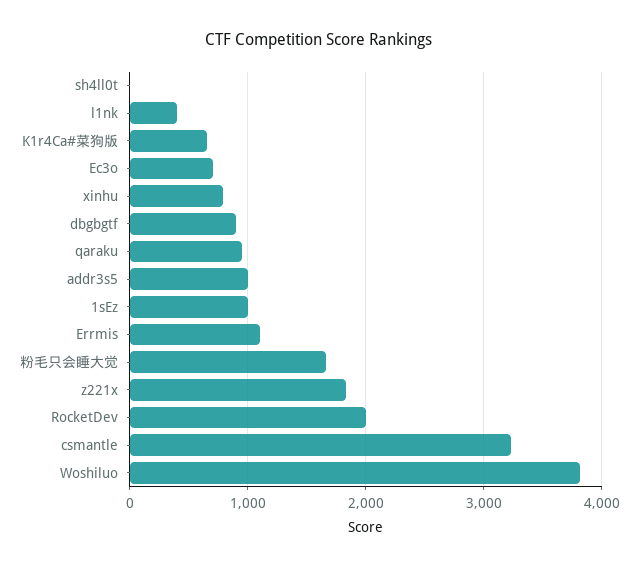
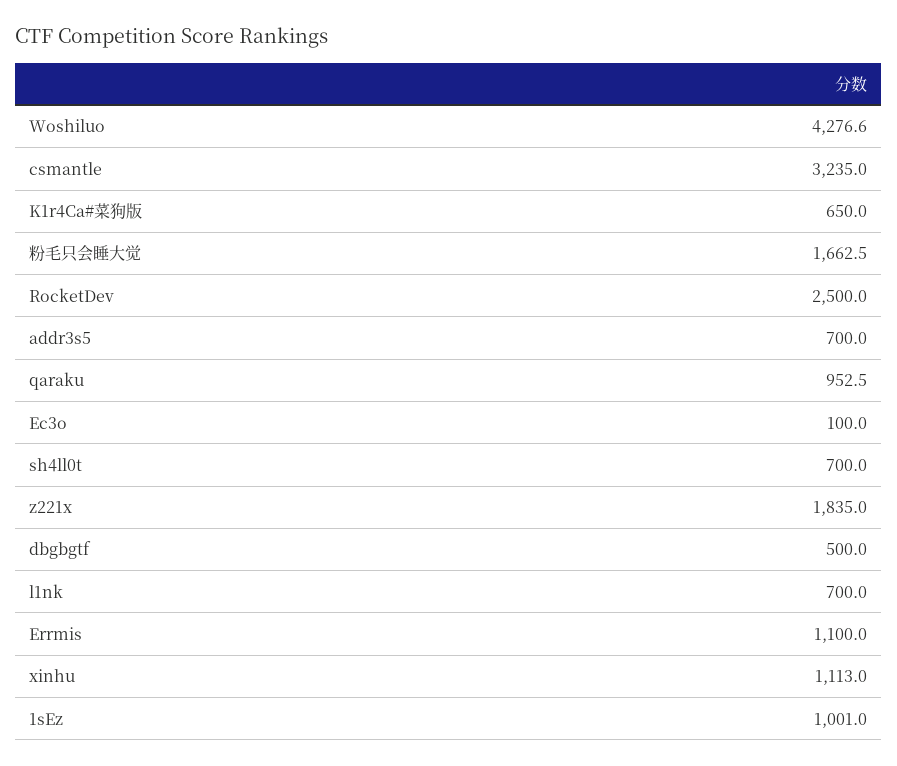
sh4ll0t: 0 -> 700
l1nk: 400 -> 700
Ec3o: 700 -> 100
xinhu: 800 -> 1113
dbgbgtf: 900 -> 500
addr3s5: 1000 -> 700
RocketDev: 2000 -> 2500
Woshiluo: 3800 -> 4276.6

